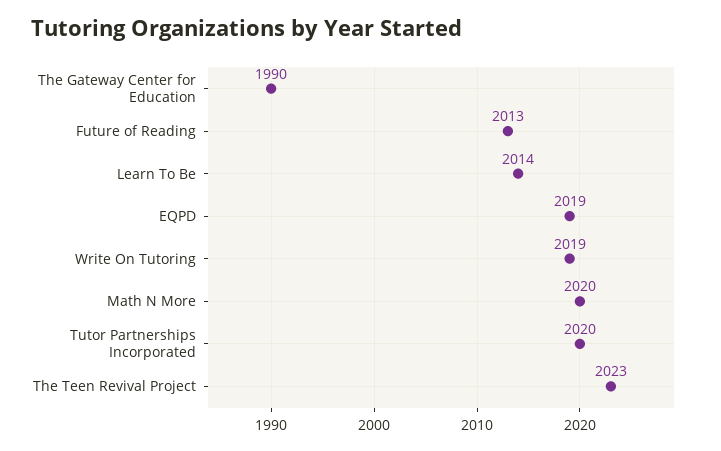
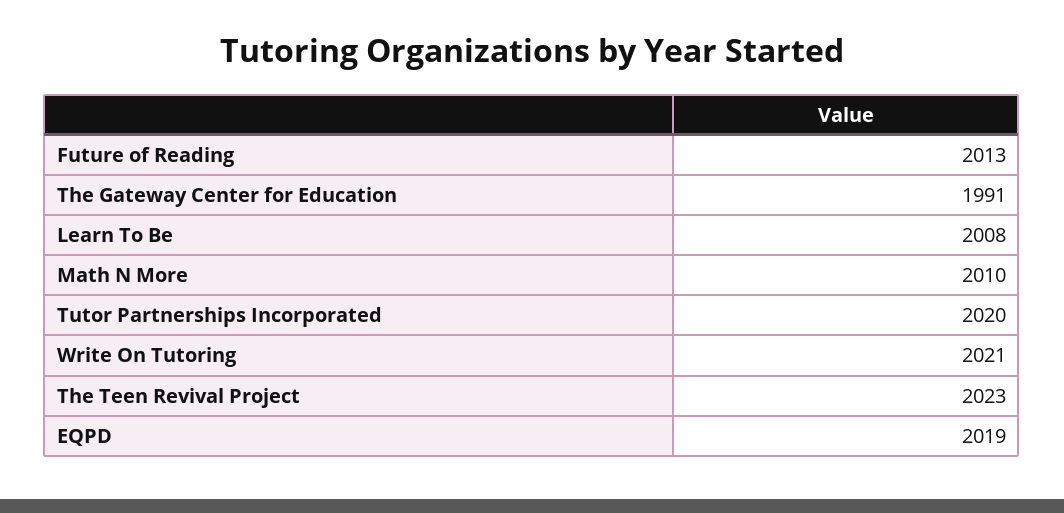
The Gateway Center for Education: 1990 -> 1991
Learn To Be: 2014 -> 2008
Write On Tutoring: 2019 -> 2021
Math N More: 2020 -> 2010

